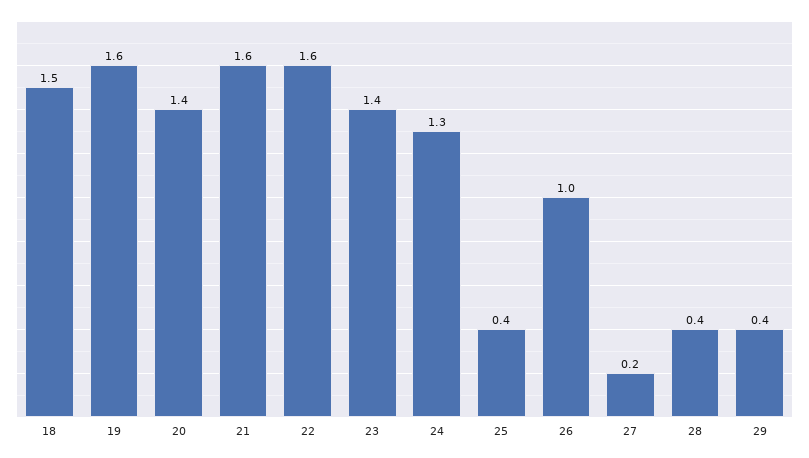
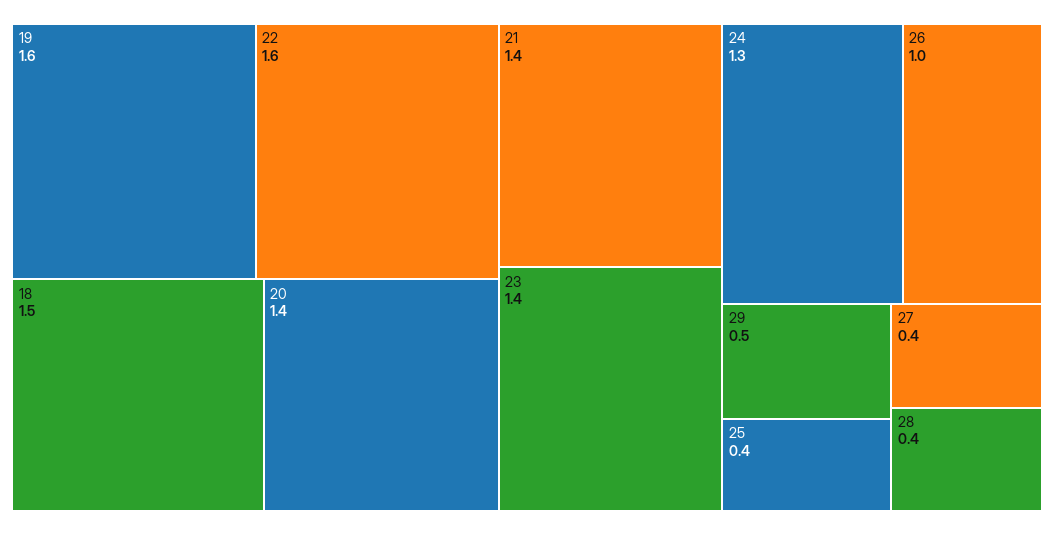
21: 1.6 -> 1.4
27: 0.2 -> 0.4
29: 0.4 -> 0.5

